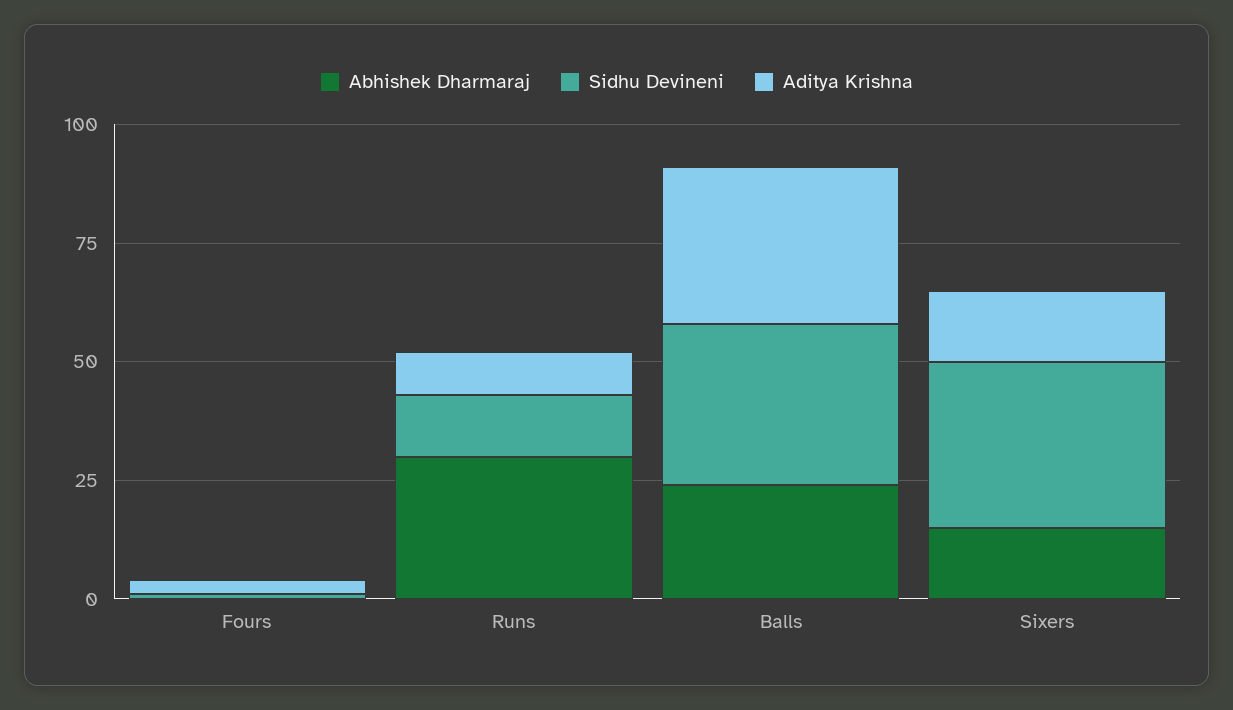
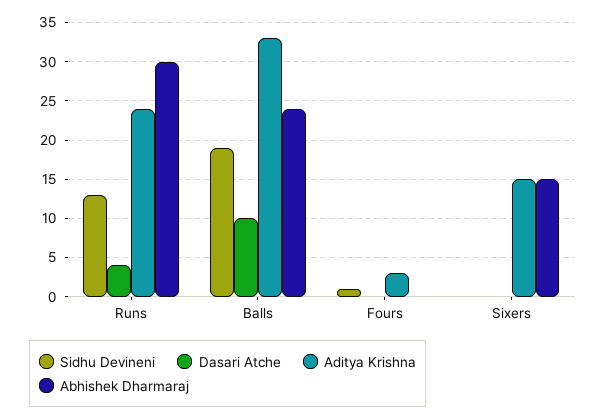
Aditya Krishna, Runs: 10 -> 24
Sidhu Devineni, Balls: 35 -> 19
Sidhu Devineni, Sixers: 35 -> 0
Dasari Atche, Runs: none -> 4
Dasari Atche, Balls: none -> 10
Dasari Atche, Fours: none -> 0
Dasari Atche, Sixers: none -> 0

